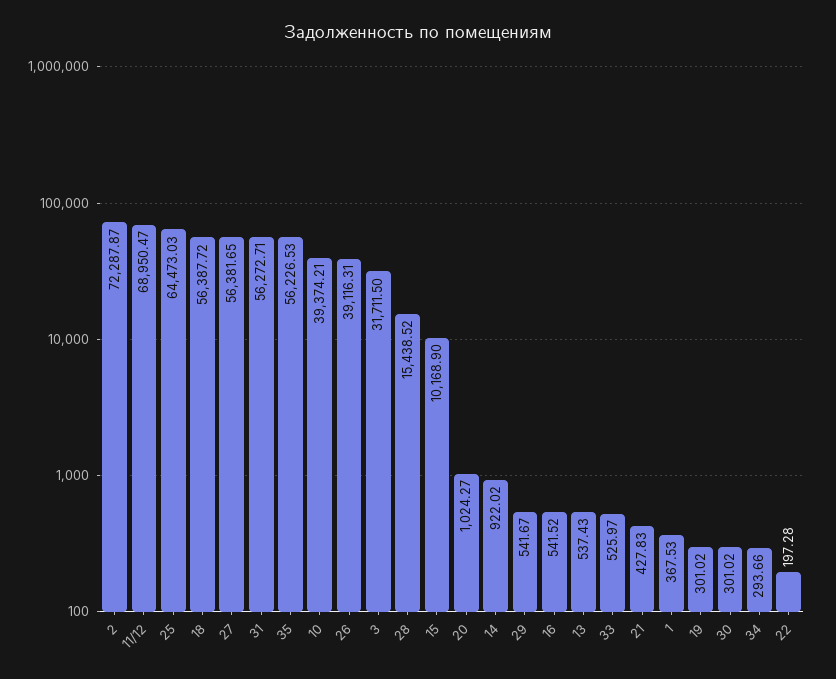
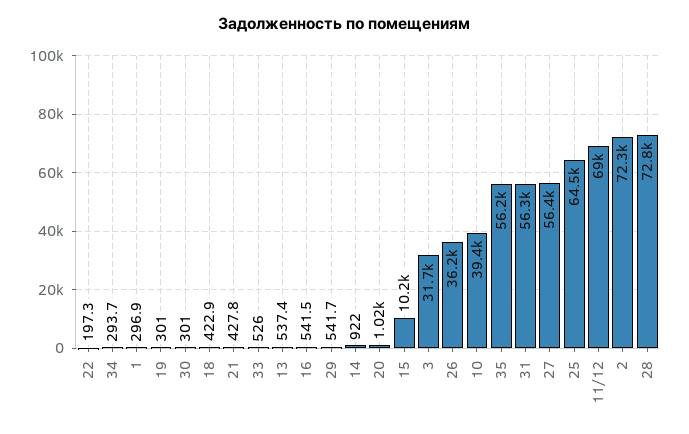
18: 56387.72 -> 422.9
26: 39116.31 -> 36200
28: 15438.52 -> 72800
1: 367.53 -> 296.9

